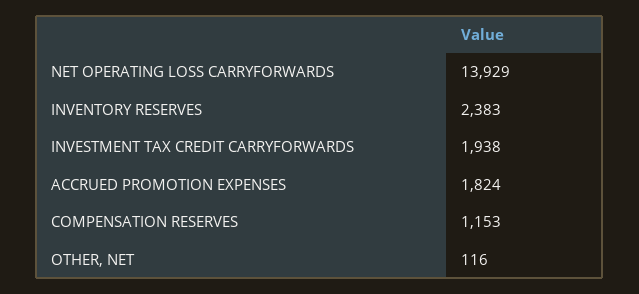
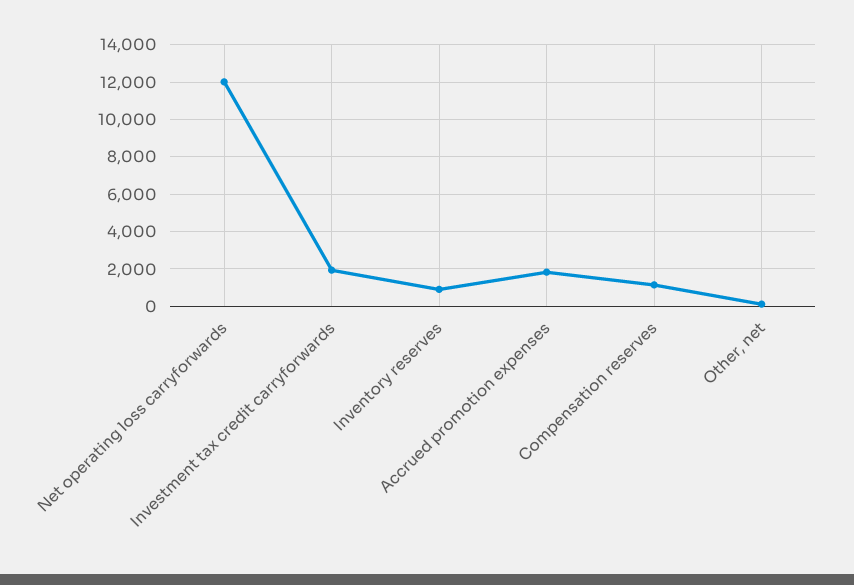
NET OPERATING LOSS CARRYFORWARDS: 13929 -> 12000
INVENTORY RESERVES: 2383 -> 1000

